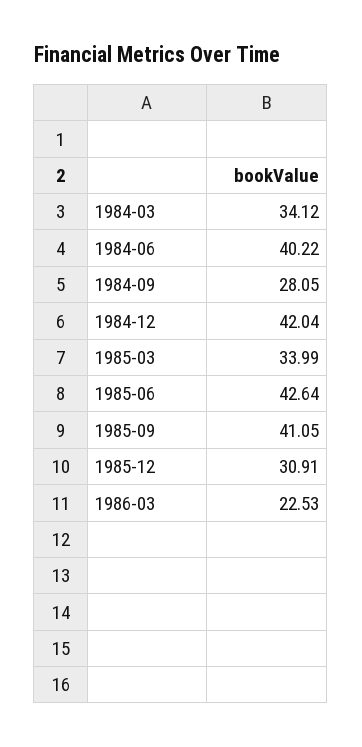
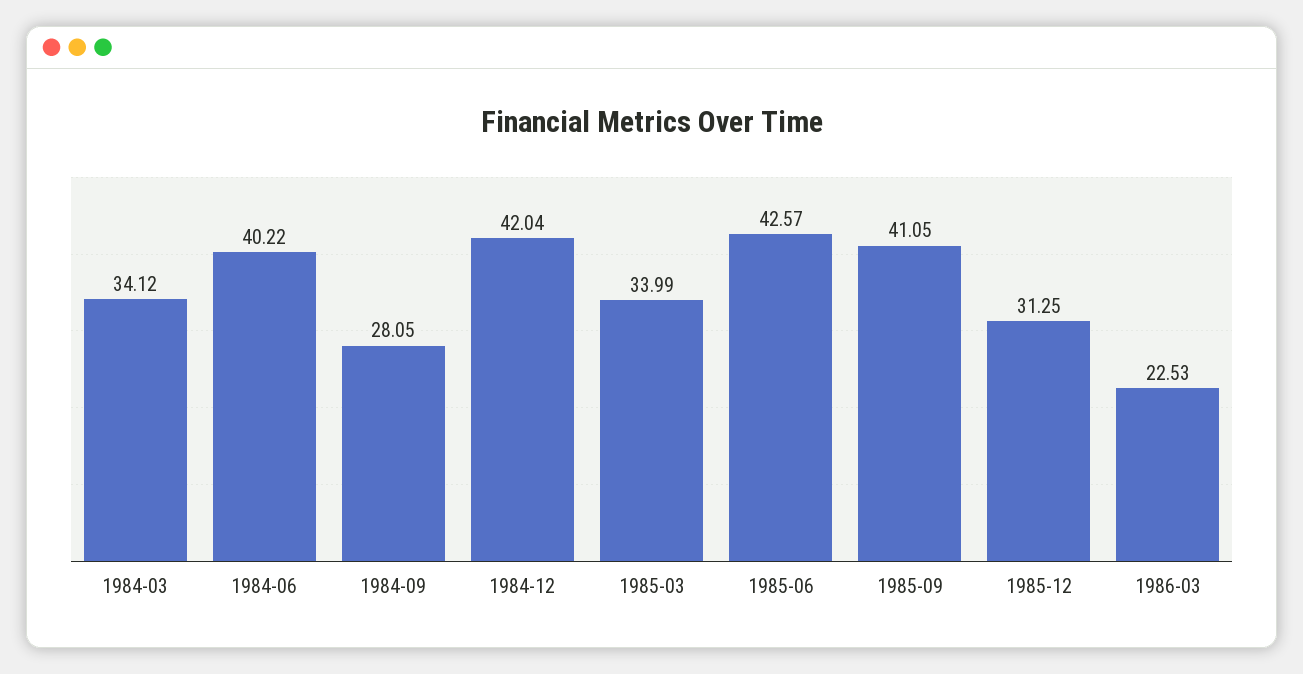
1985-06: 42.64 -> 42.57
1985-12: 30.91 -> 31.25

